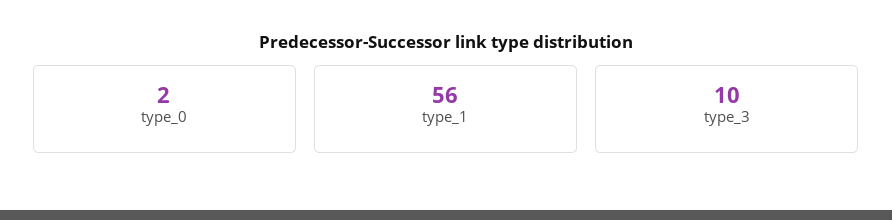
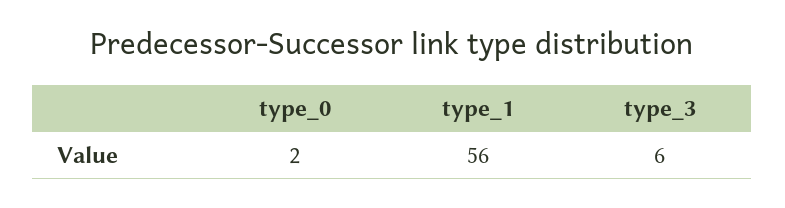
type_3: 10 -> 6

